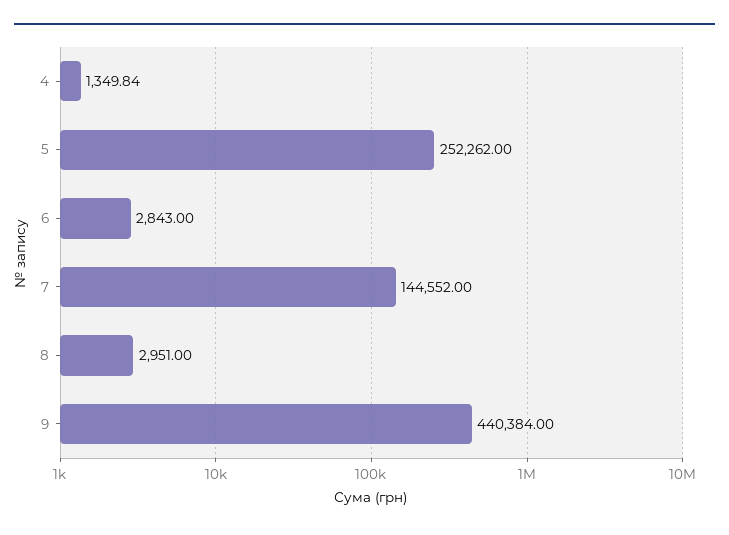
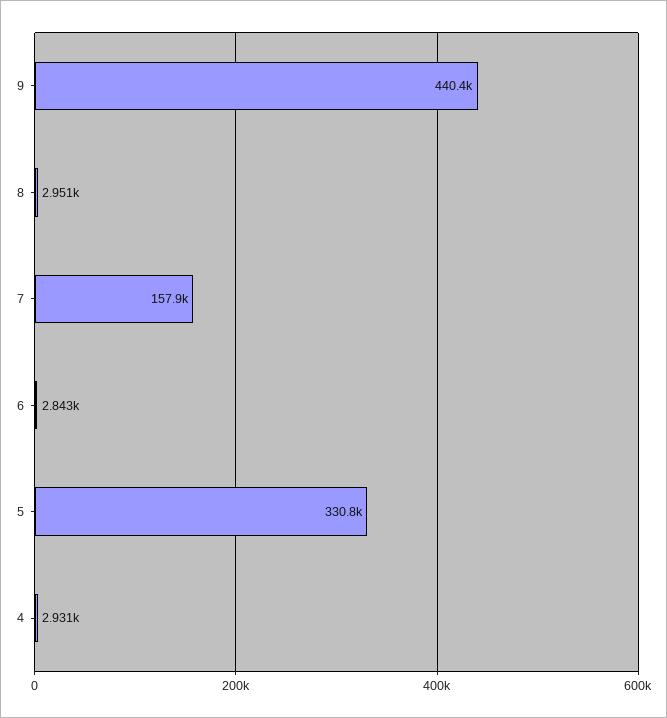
4: 1349.84 -> 2931
5: 252262 -> 330800
7: 144552 -> 157900

